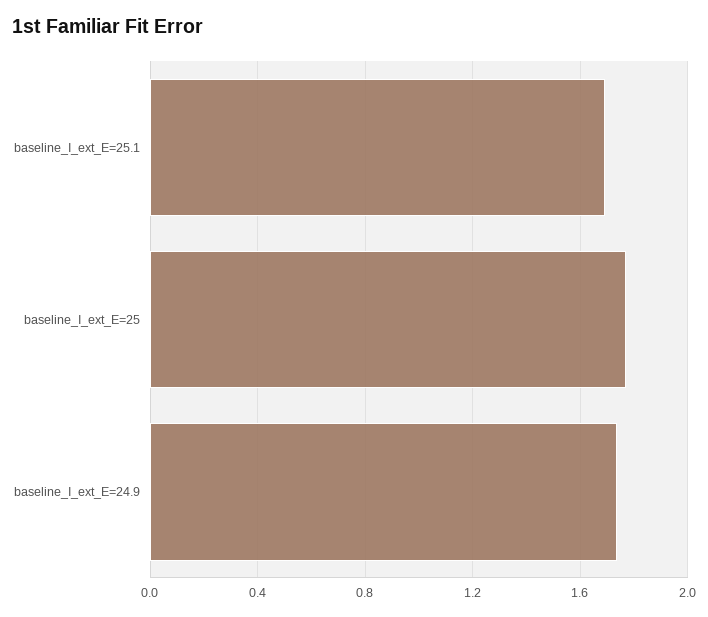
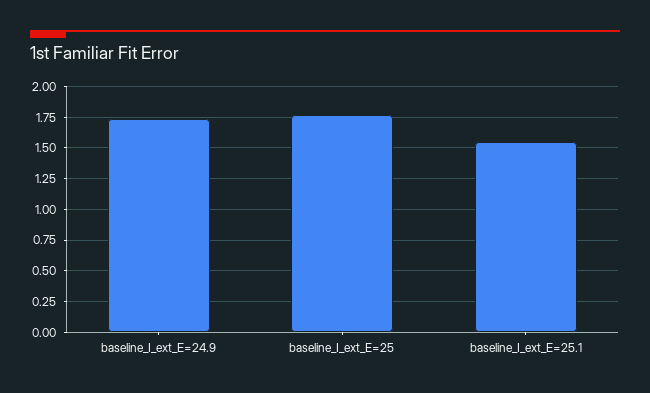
baseline_I_ext_E=25.1: 1.7 -> 1.55

